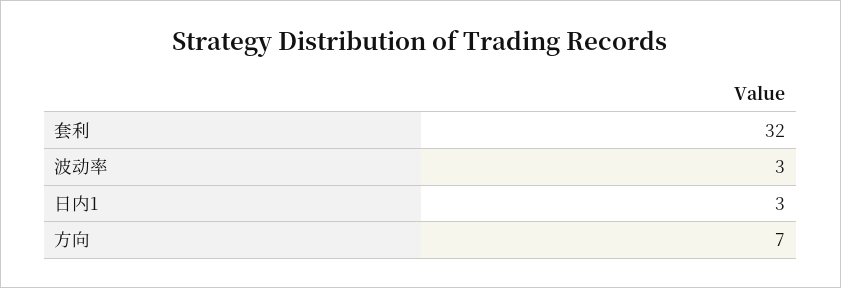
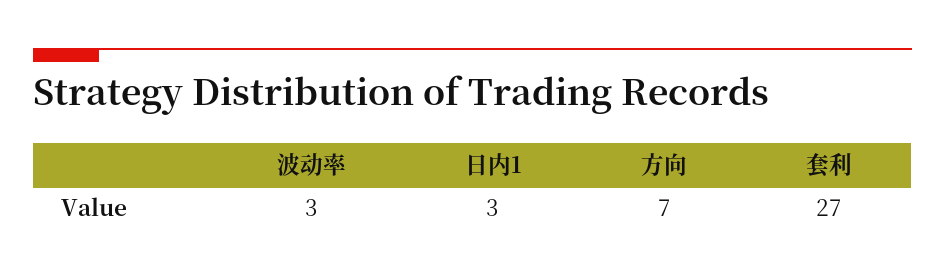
套利: 32 -> 27

